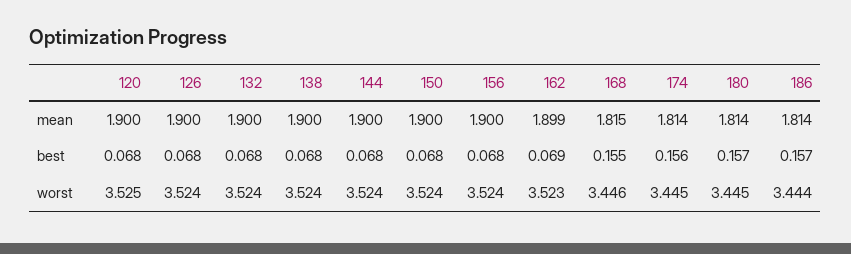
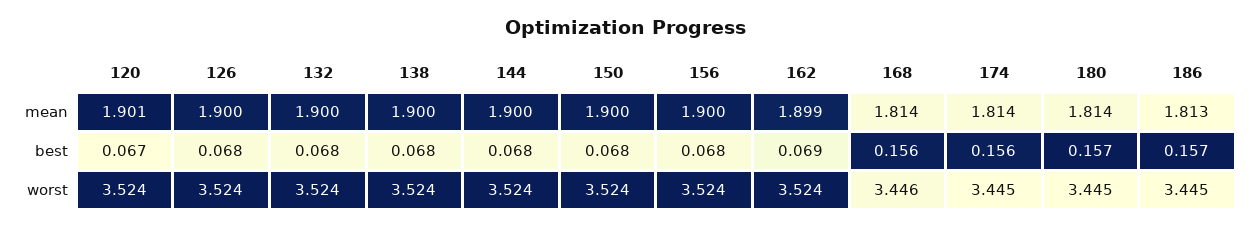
120, mean: 1.9 -> 1.901
168, mean: 1.815 -> 1.814
186, mean: 1.814 -> 1.813
120, best: 0.068 -> 0.067
168, best: 0.155 -> 0.156
120, worst: 3.525 -> 3.524
162, worst: 3.523 -> 3.524
186, worst: 3.444 -> 3.445

